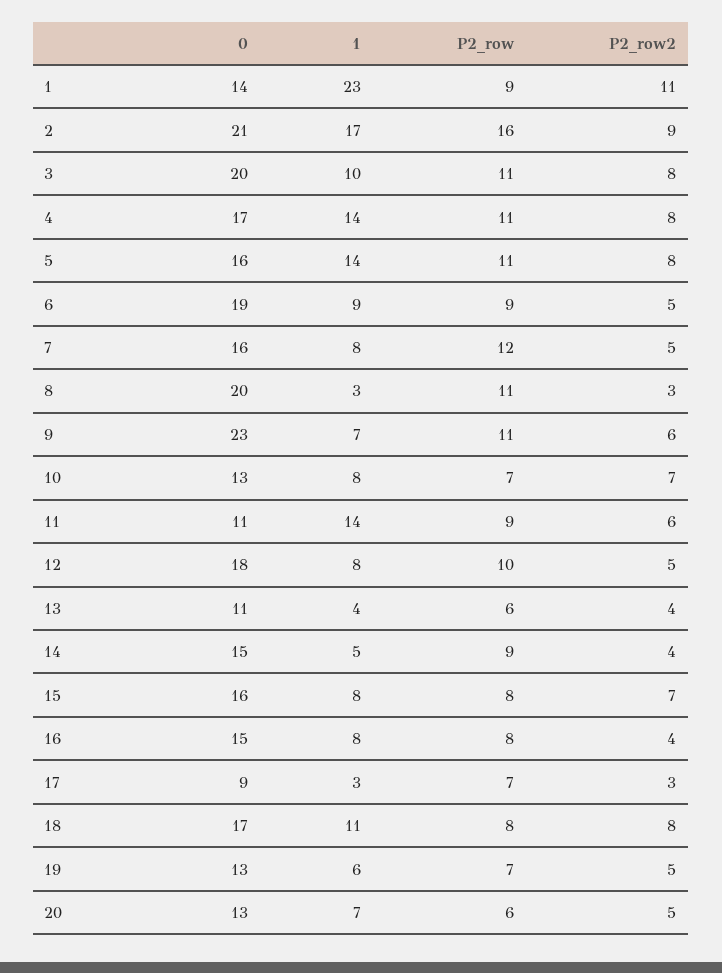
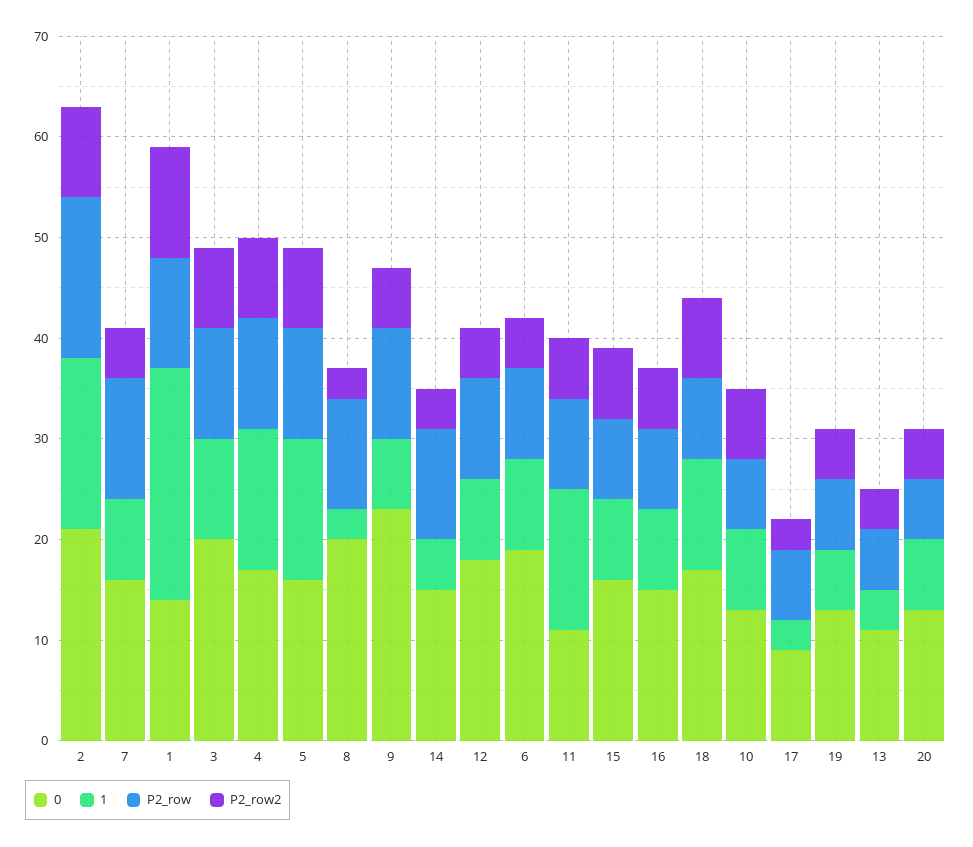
P2_row, 1: 9 -> 11
P2_row, 14: 9 -> 11
P2_row2, 16: 4 -> 6

